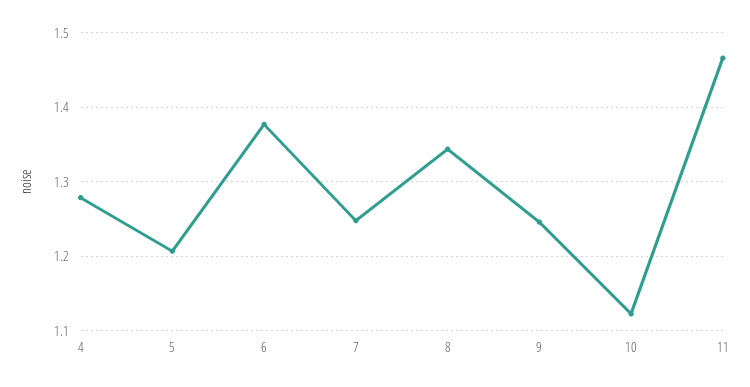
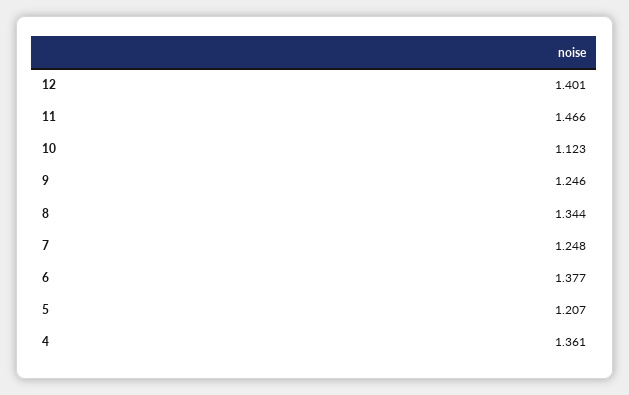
4: 1.28 -> 1.361
12: none -> 1.401

